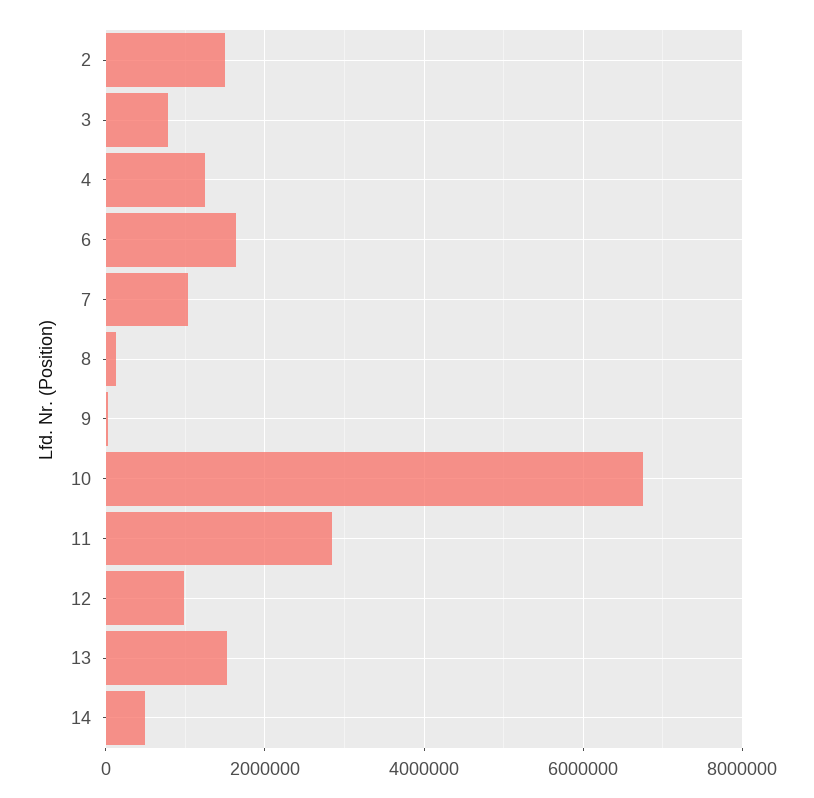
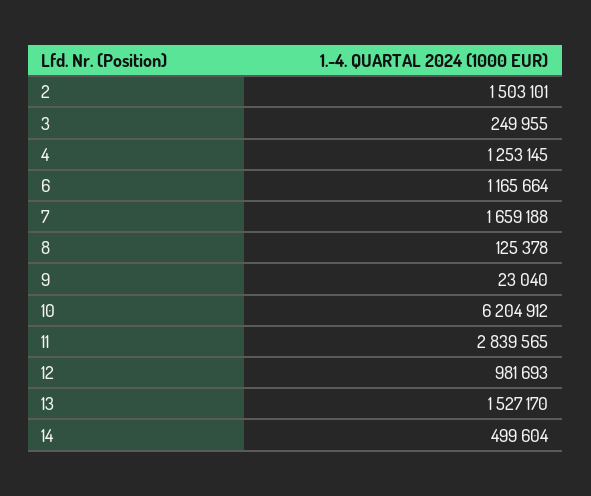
3: 800000 -> 249955
6: 1600000 -> 1165664
7: 1000000 -> 1659188
10: 6800000 -> 6204912

